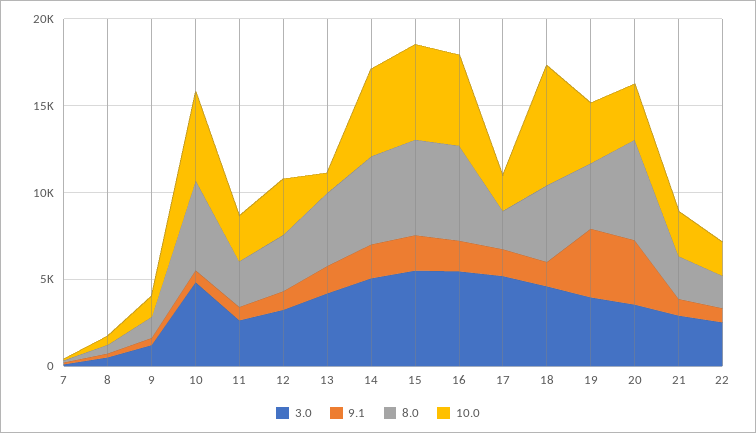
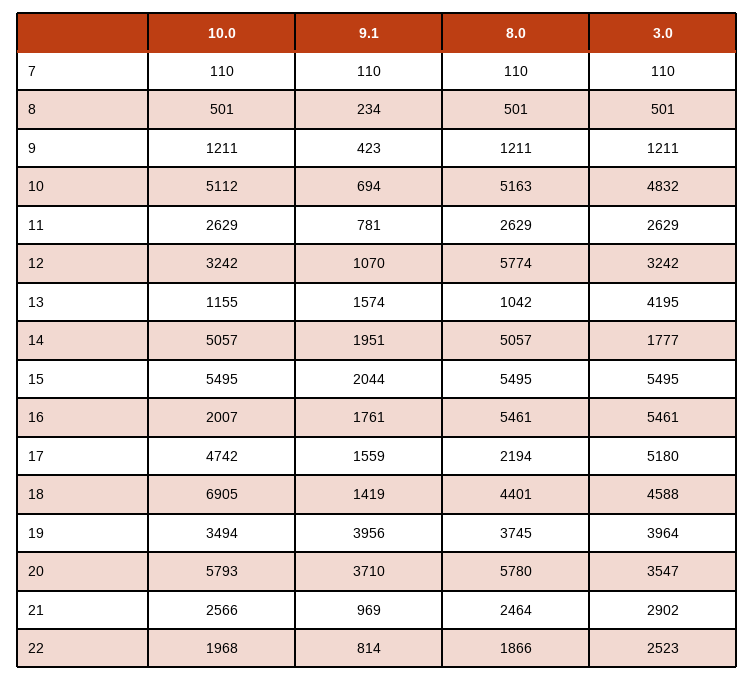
8.0, 12: 3000 -> 5774
8.0, 13: 4000 -> 1042
3.0, 14: 5000 -> 1777
10.0, 16: 5000 -> 2007
10.0, 17: 2000 -> 4742
10.0, 20: 3000 -> 5793

